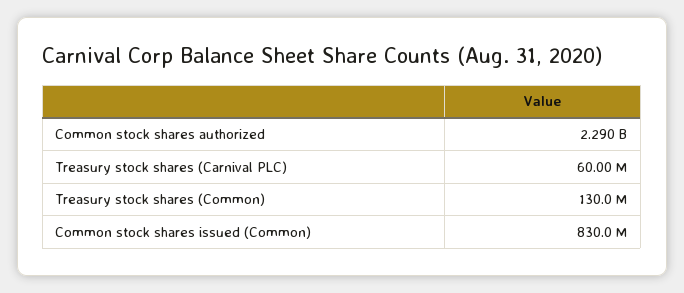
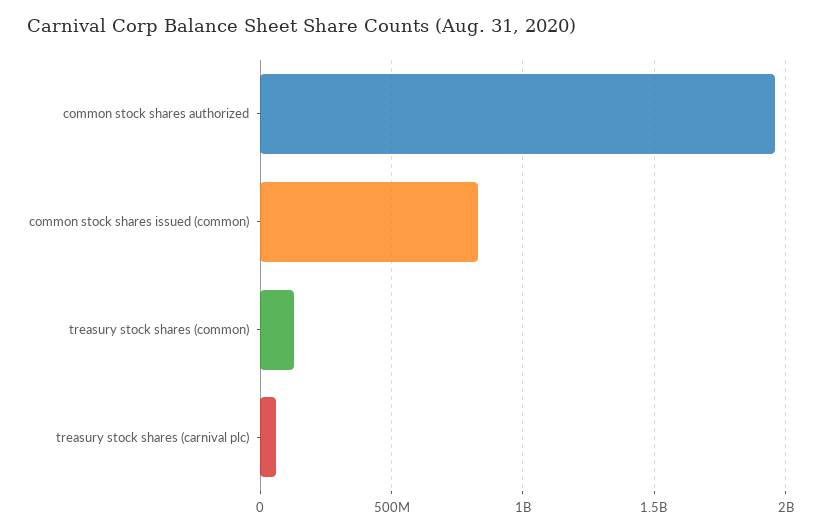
Common stock shares authorized: 2290000000 -> 1950000000

